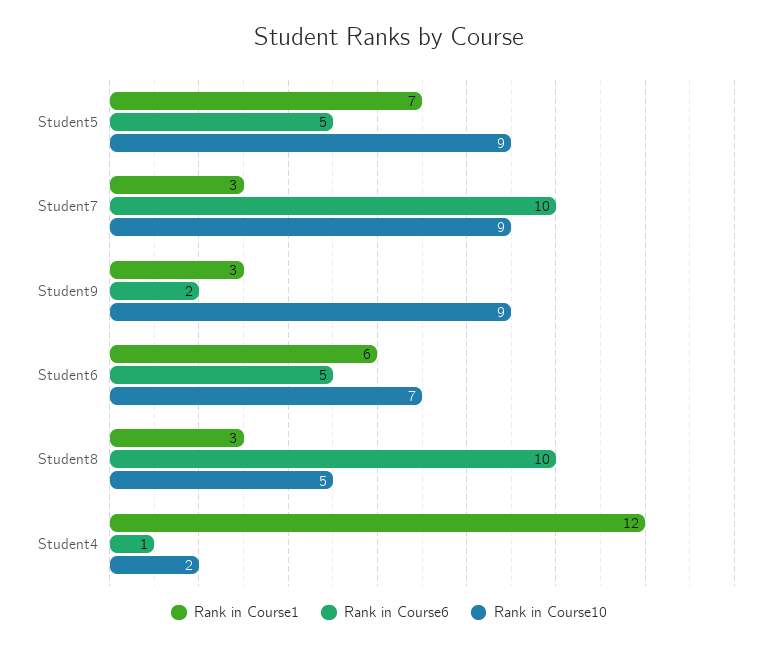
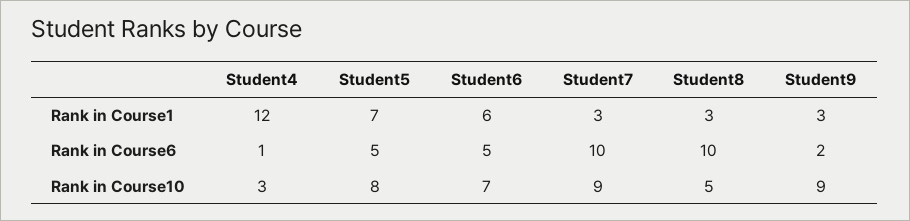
Rank in Course10, Student5: 9 -> 8
Rank in Course10, Student4: 2 -> 3

